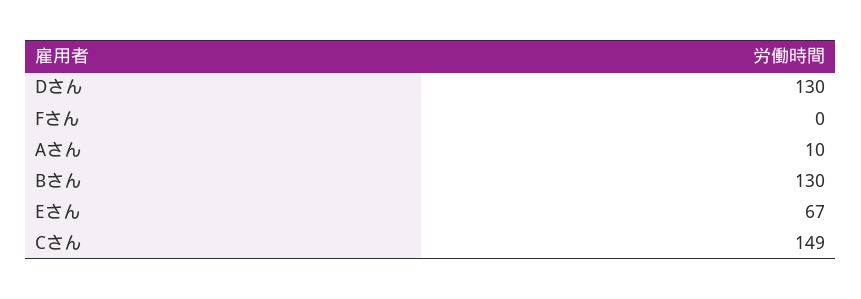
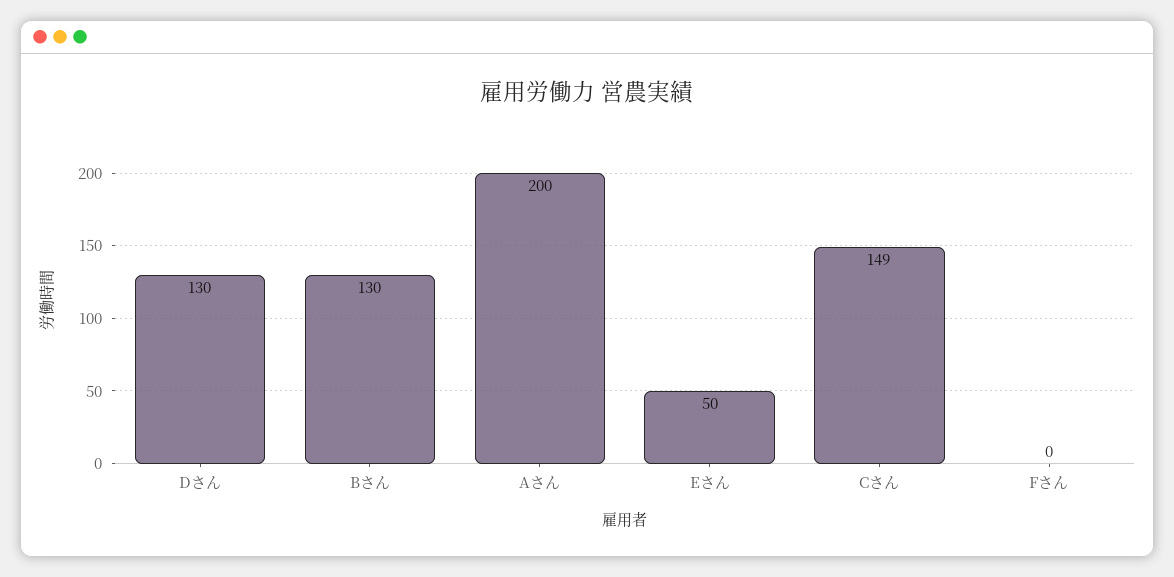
Aさん: 10 -> 200
Eさん: 67 -> 50

